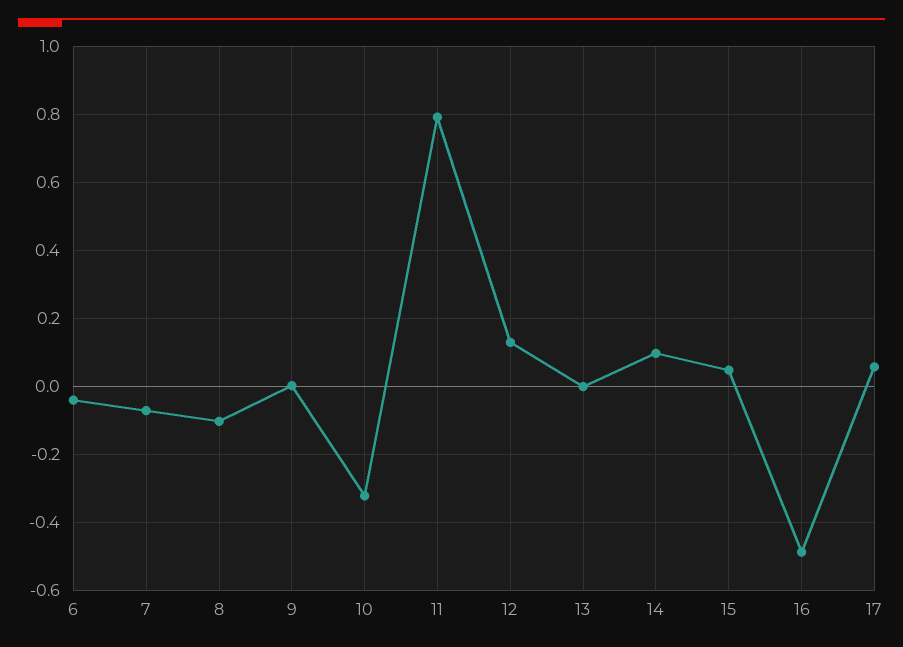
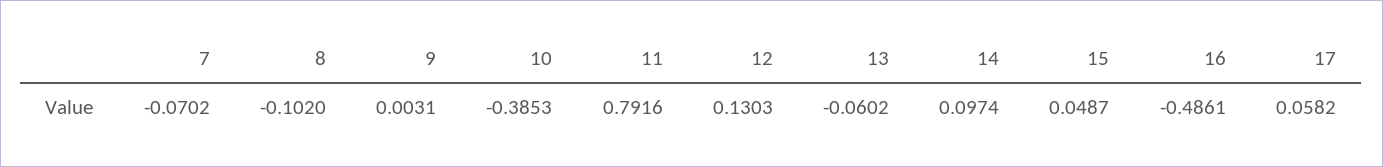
6: -0.04 -> none
10: -0.32 -> -0.3853
13: 0 -> -0.0602

